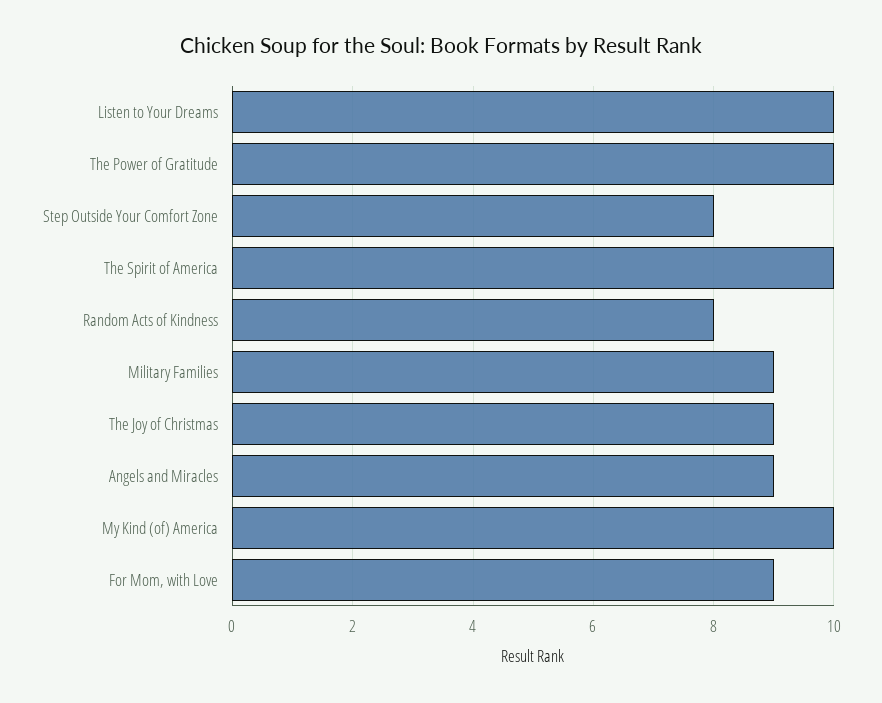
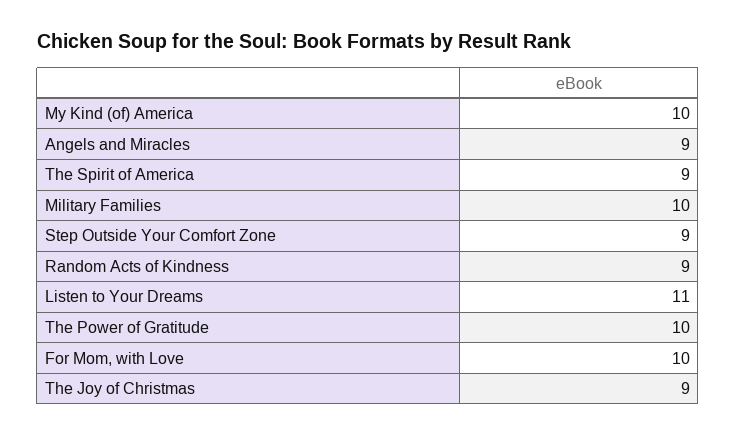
Listen to Your Dreams: 10 -> 11
Step Outside Your Comfort Zone: 8 -> 9
The Spirit of America: 10 -> 9
Random Acts of Kindness: 8 -> 9
Military Families: 9 -> 10
For Mom, with Love: 9 -> 10

